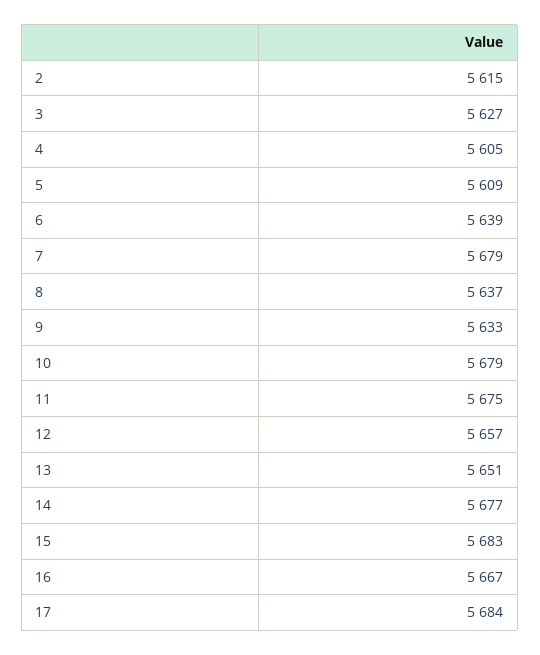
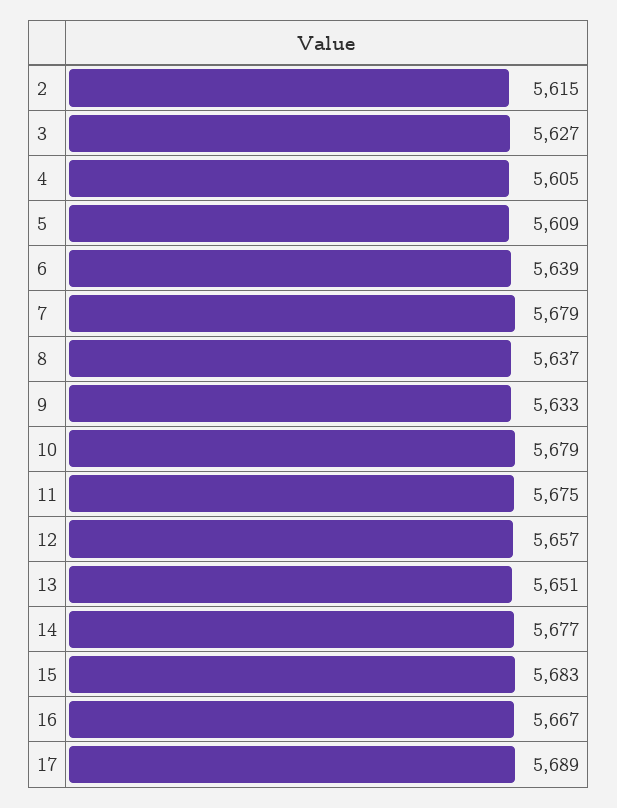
17: 5684 -> 5689

